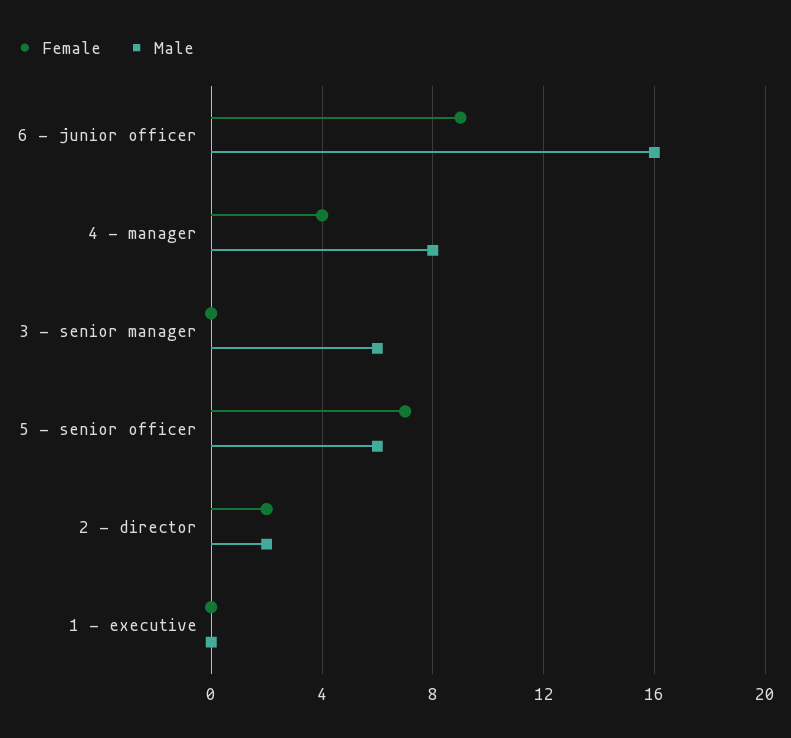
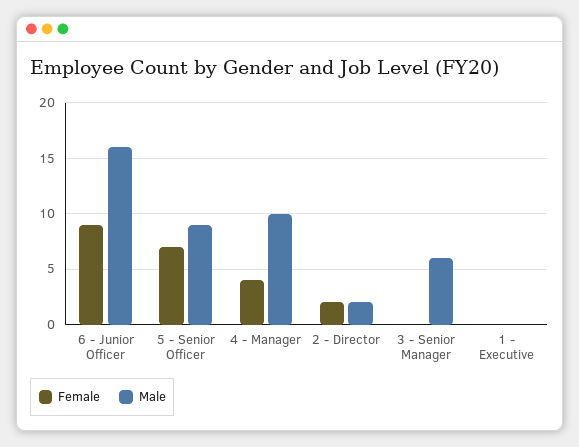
Male, 4 - manager: 8 -> 10
Male, 5 - senior officer: 6 -> 9

